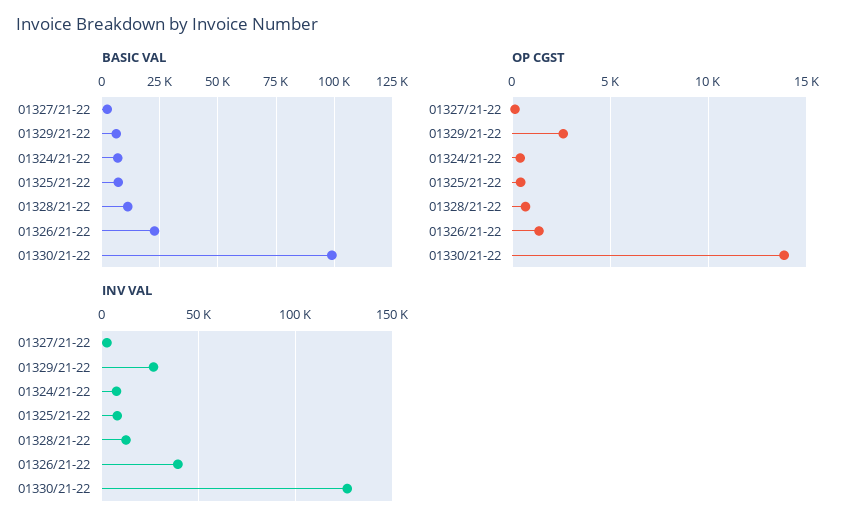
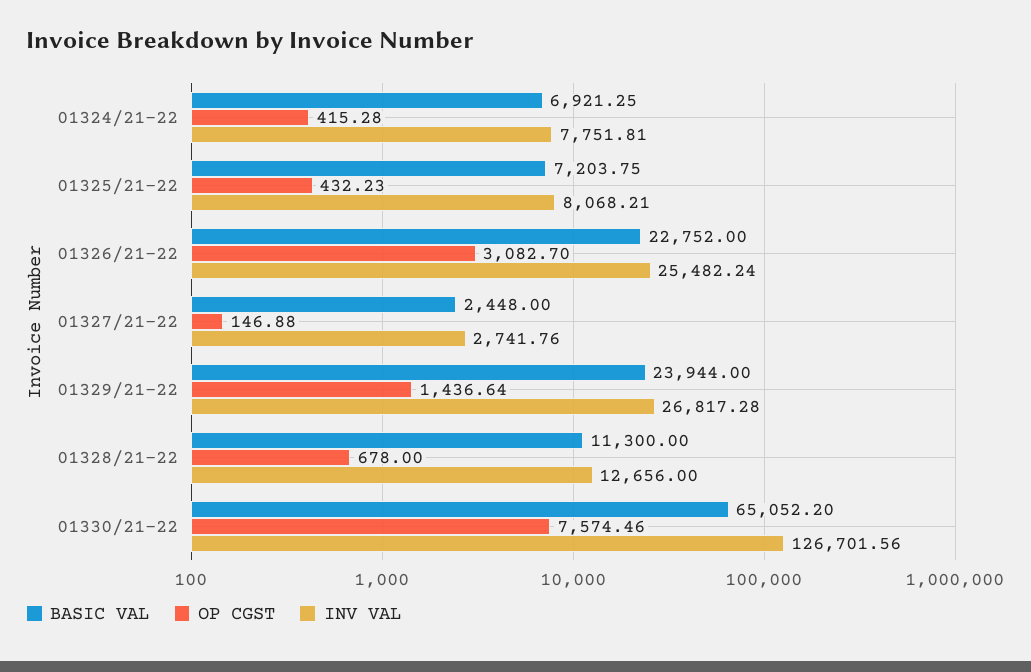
BASIC VAL, 01329/21-22: 5000 -> 23944
BASIC VAL, 01330/21-22: 100000 -> 65052.2
OP CGST, 01329/21-22: 2500 -> 1436.64
OP CGST, 01326/21-22: 1500 -> 3082.7
OP CGST, 01330/21-22: 14000 -> 7574.46
INV VAL, 01326/21-22: 40000 -> 25482.24

